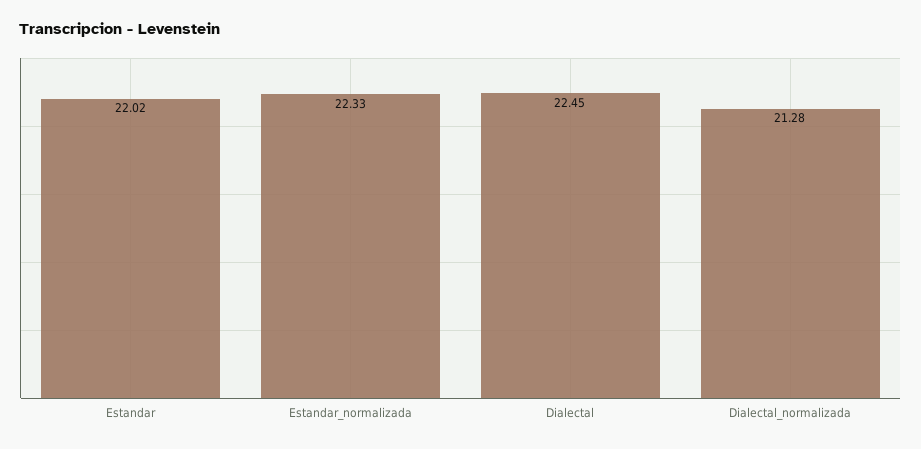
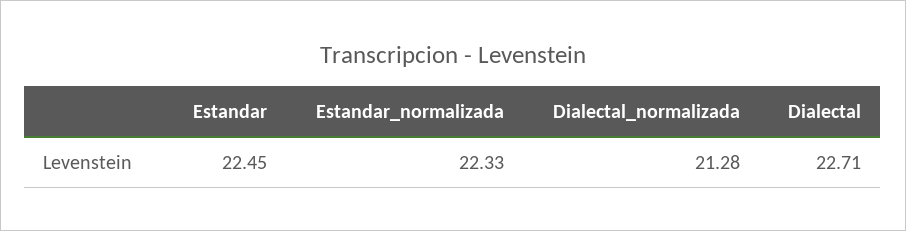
Estandar: 22.02 -> 22.45
Dialectal: 22.45 -> 22.71

